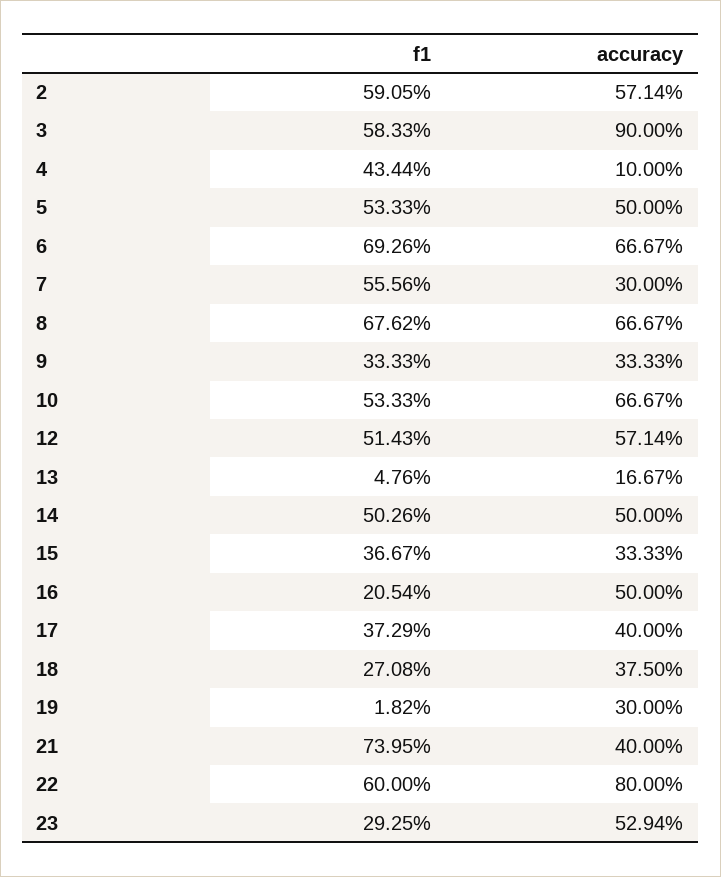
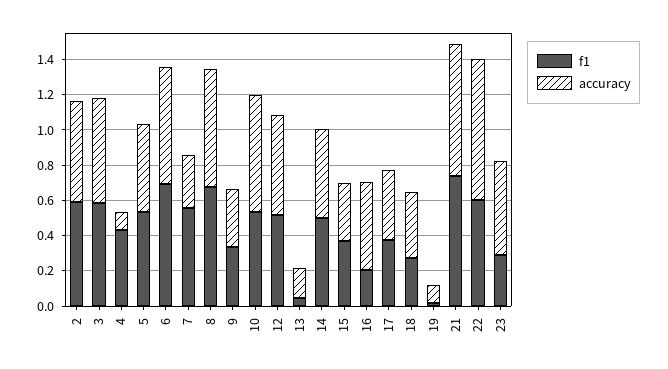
accuracy, 3: 0.9 -> 0.6
accuracy, 19: 0.3 -> 0.1
accuracy, 21: 0.4 -> 0.75

